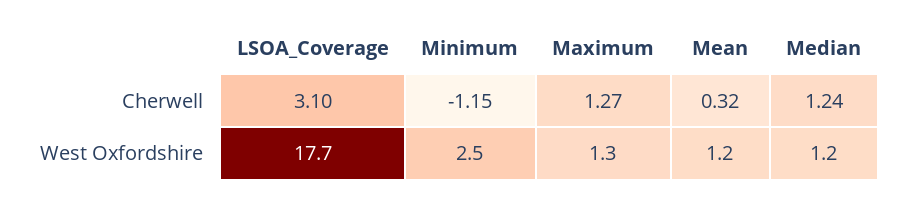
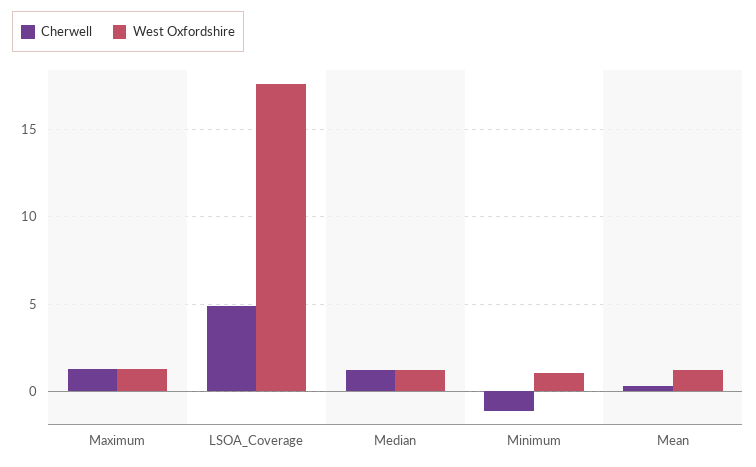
Cherwell, LSOA_Coverage: 3.1 -> 5
West Oxfordshire, Minimum: 2.5 -> 1

